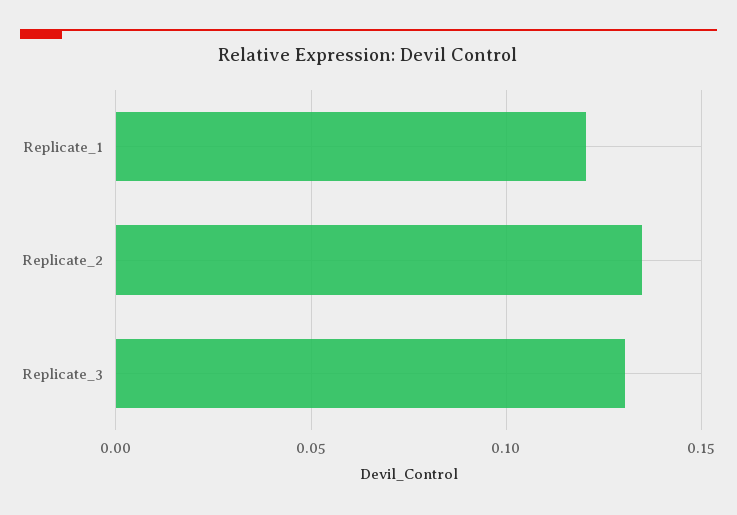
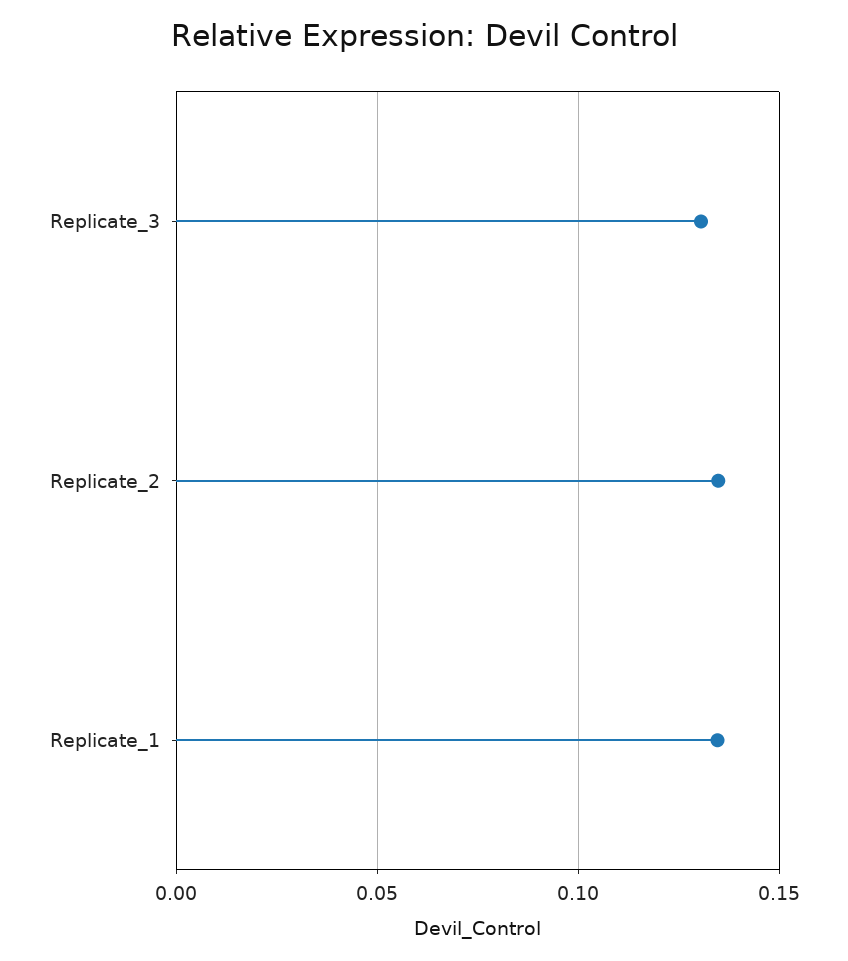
Replicate_1: 0.12 -> 0.135

